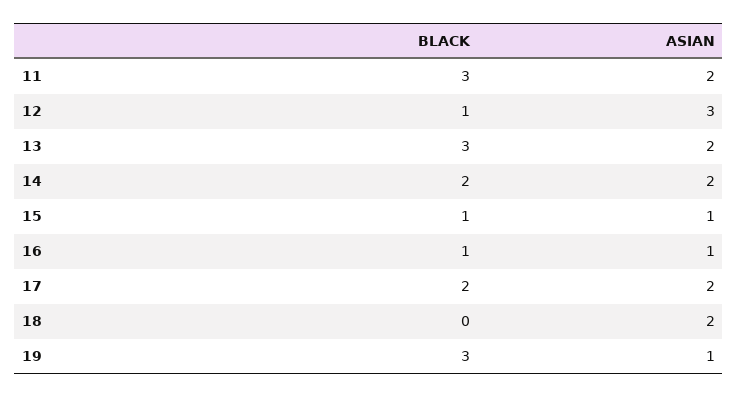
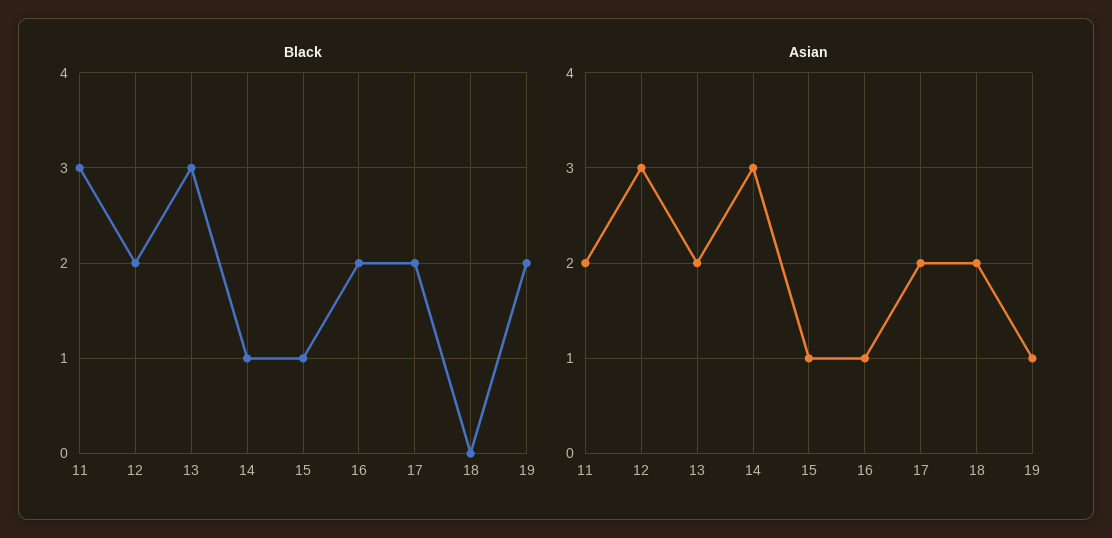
BLACK, 12: 1 -> 2
BLACK, 14: 2 -> 1
ASIAN, 14: 2 -> 3
BLACK, 16: 1 -> 2
BLACK, 19: 3 -> 2

